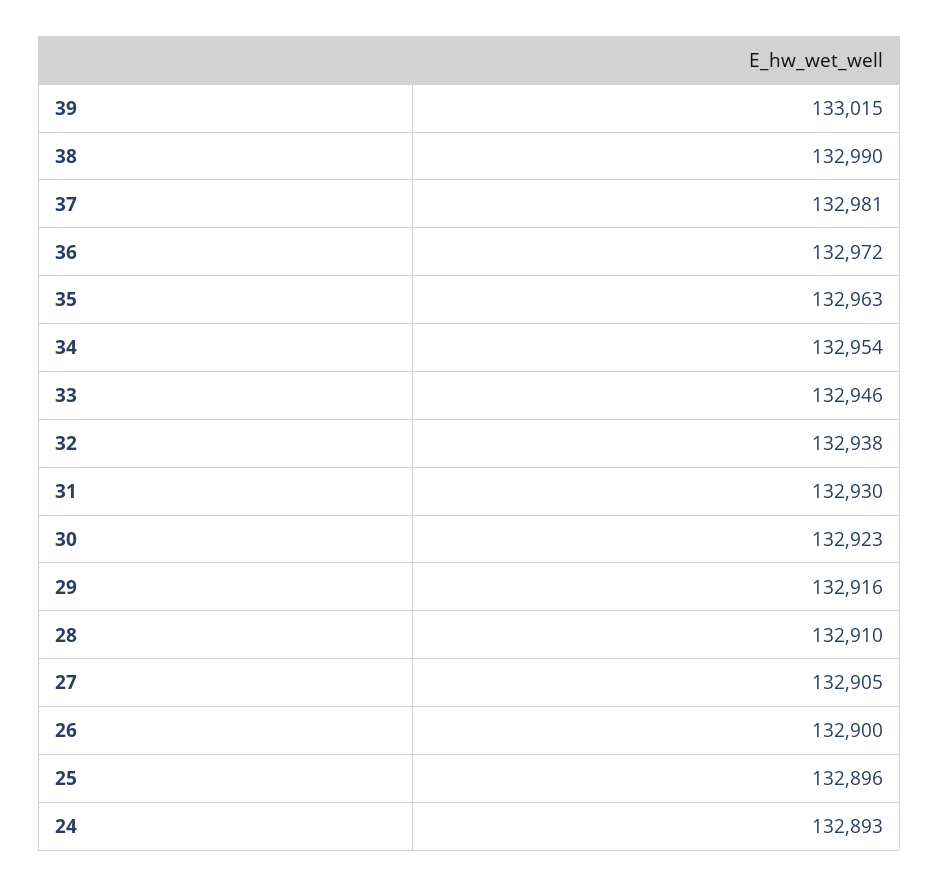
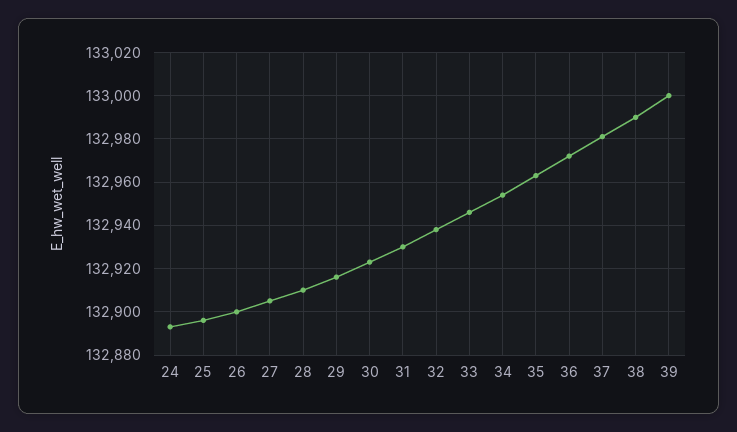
39: 133015 -> 133000

